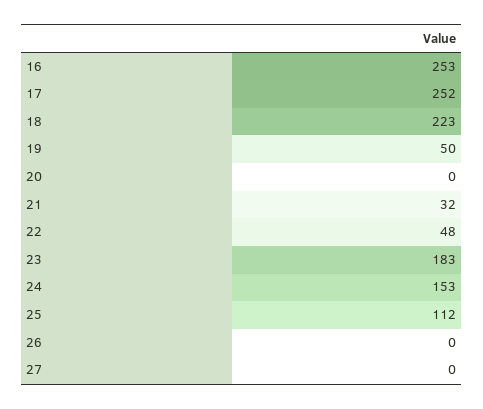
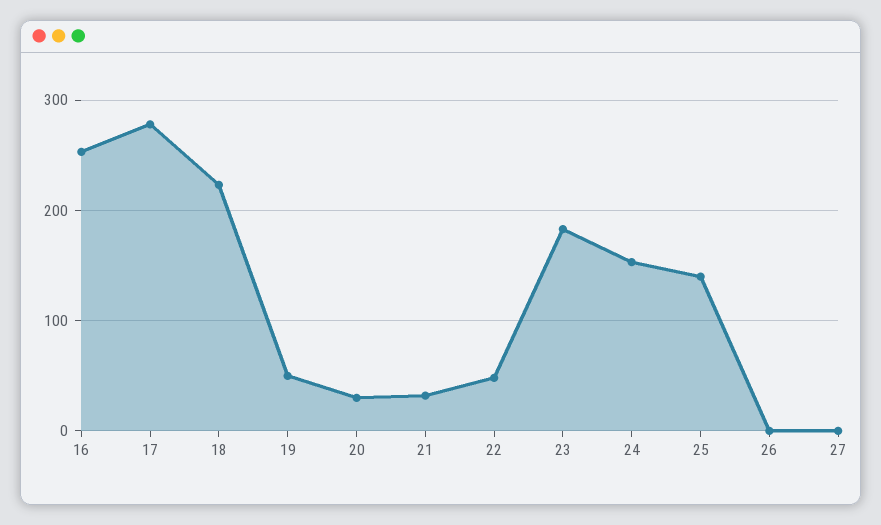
17: 252 -> 280
20: 0 -> 30
25: 112 -> 140

